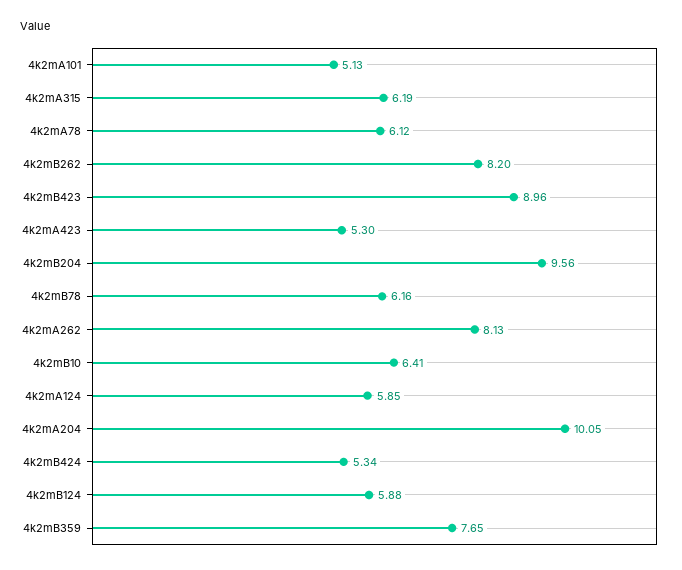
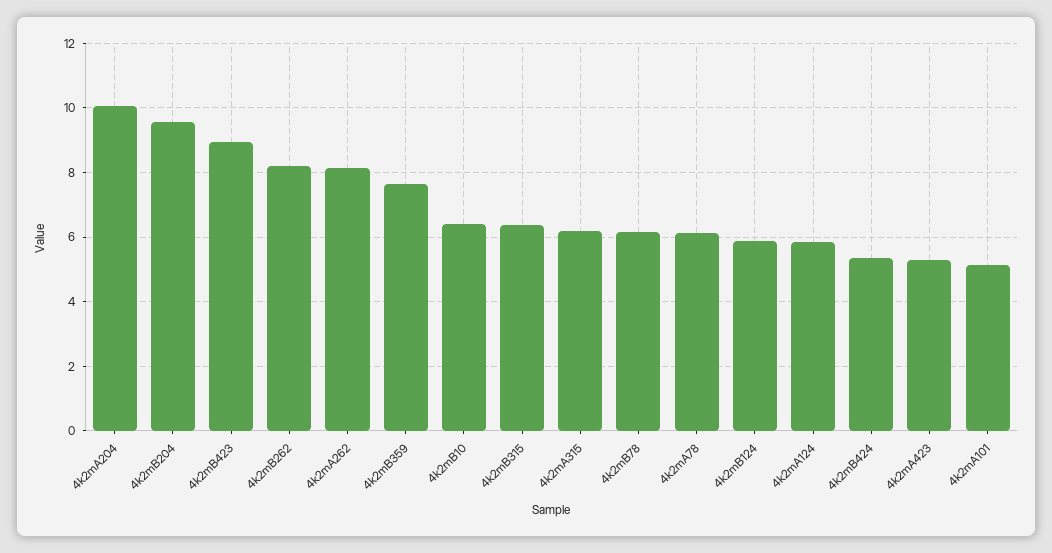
4k2mB315: none -> 6.4

